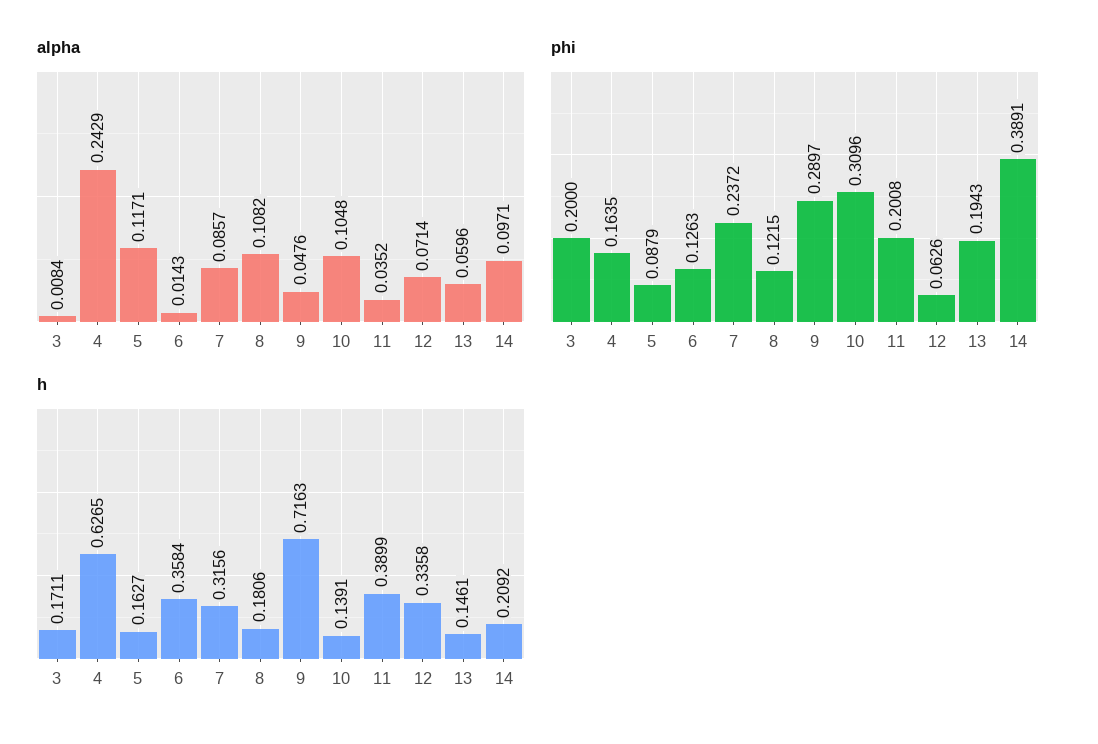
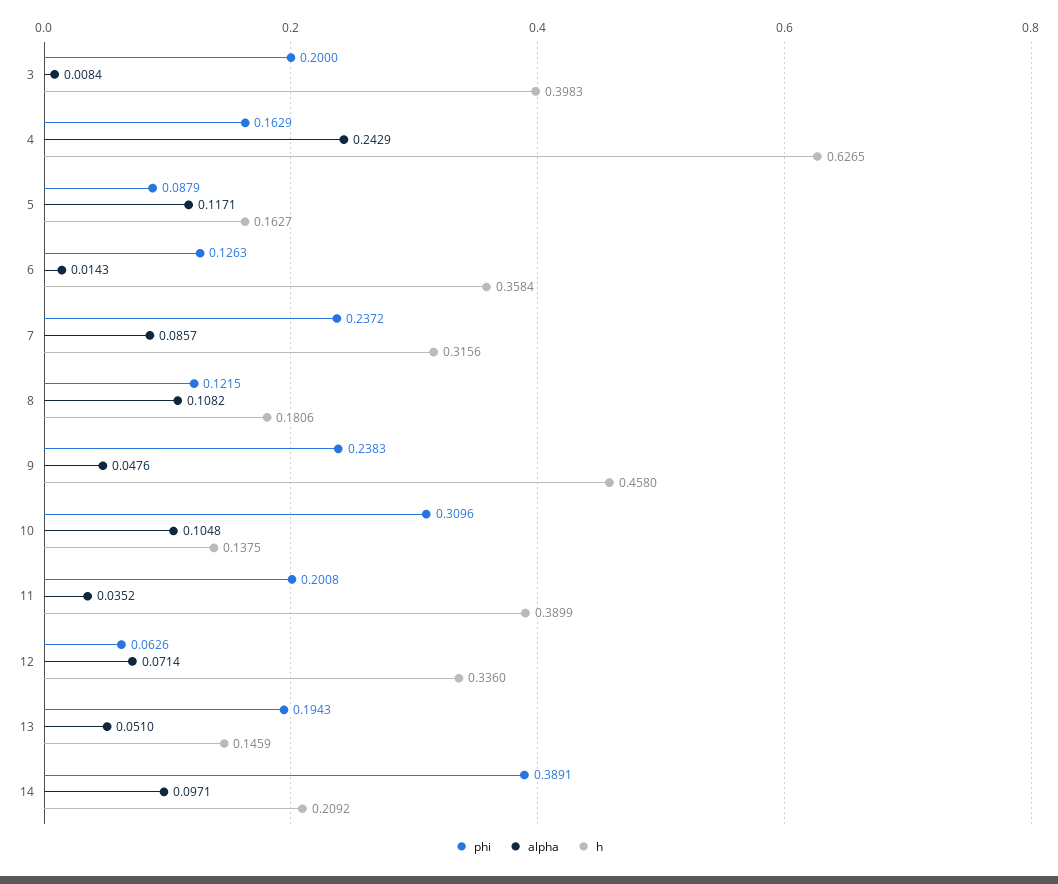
alpha, 13: 0.0596 -> 0.051
phi, 4: 0.1635 -> 0.1629
phi, 9: 0.2897 -> 0.2383
h, 3: 0.1711 -> 0.3983
h, 9: 0.7163 -> 0.458
h, 10: 0.1391 -> 0.1375
h, 12: 0.3358 -> 0.336
h, 13: 0.1461 -> 0.1459

